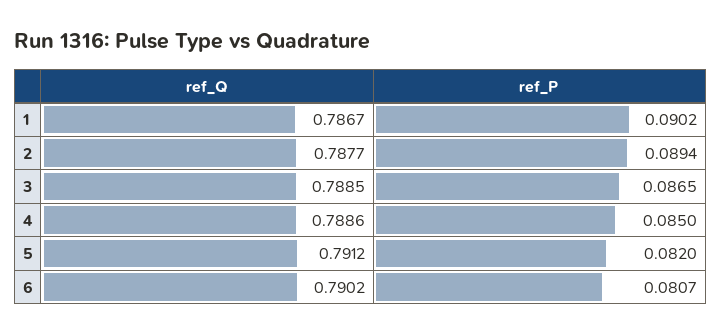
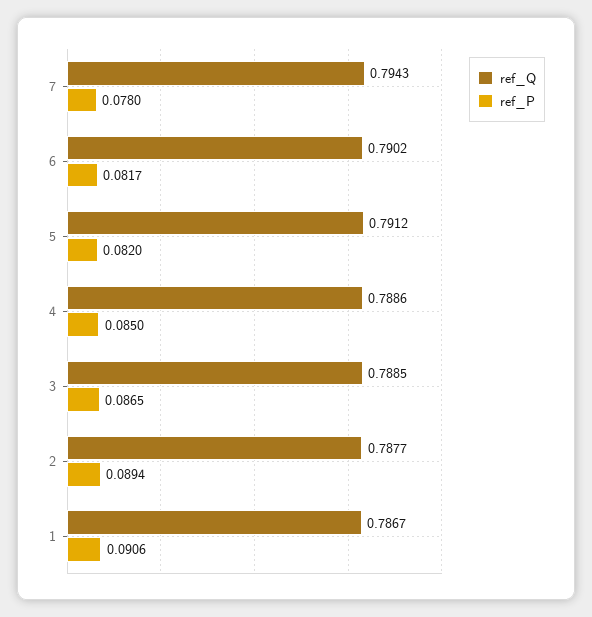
ref_P, 1: 0.0902 -> 0.0906
ref_P, 6: 0.0807 -> 0.0817
ref_Q, 7: none -> 0.7943
ref_P, 7: none -> 0.078

